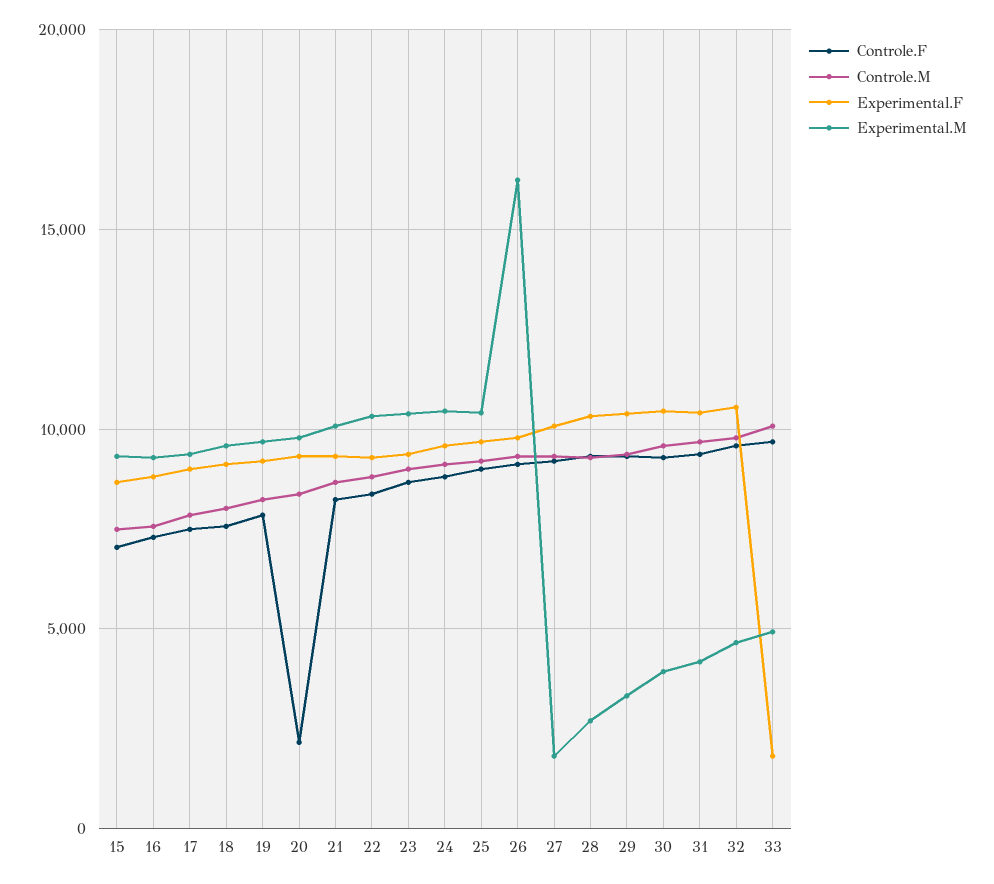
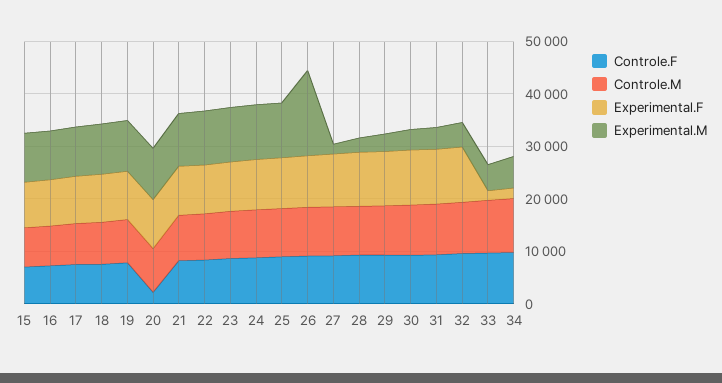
Controle.F, 34: none -> 10000
Controle.M, 34: none -> 10000
Experimental.F, 34: none -> 2000
Experimental.M, 34: none -> 6000

